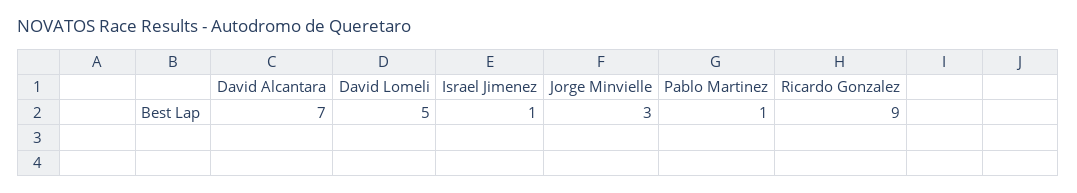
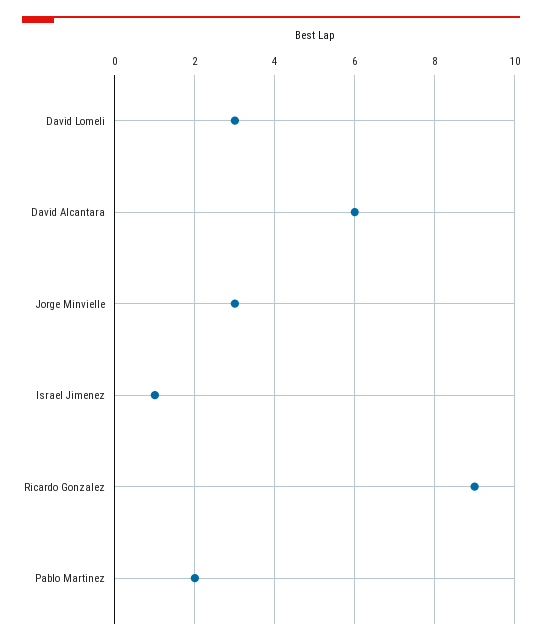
David Alcantara: 7 -> 6
David Lomeli: 5 -> 3
Pablo Martinez: 1 -> 2

